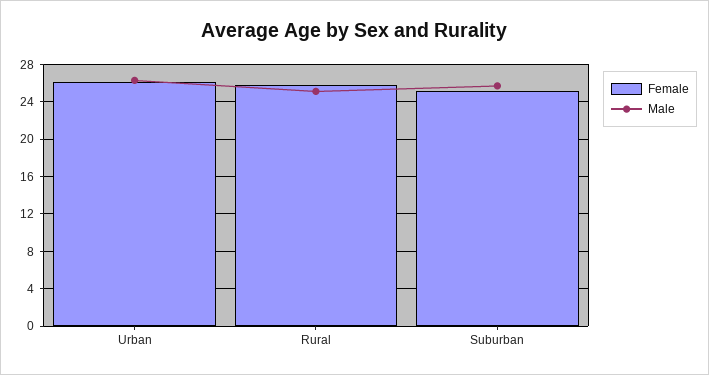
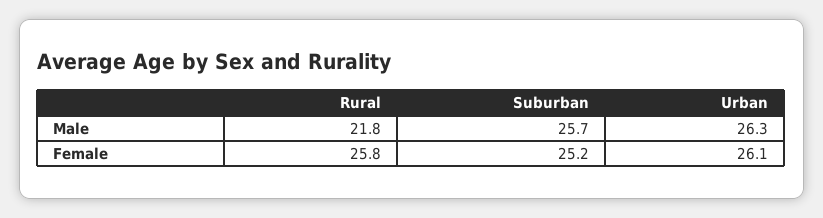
Male, Rural: 25 -> 21.8

